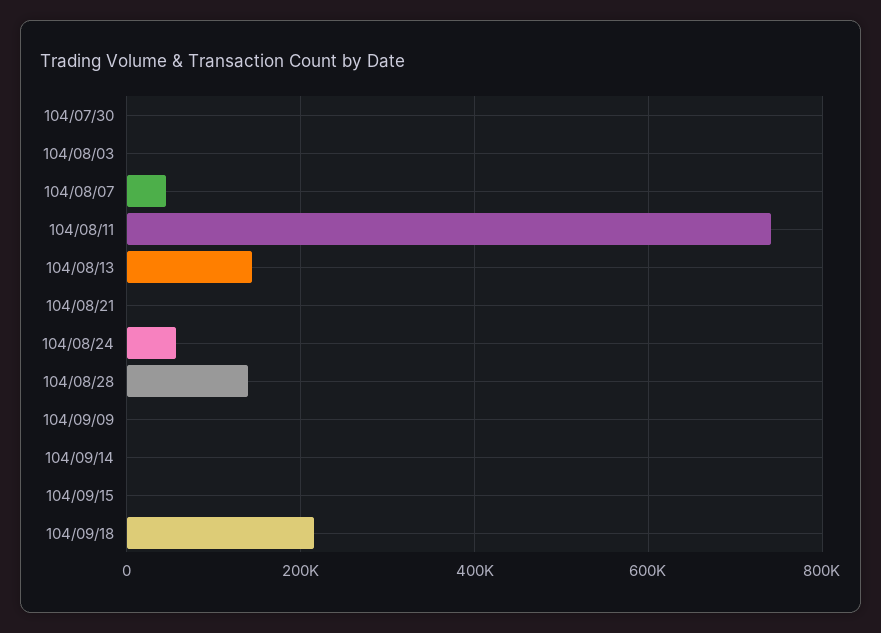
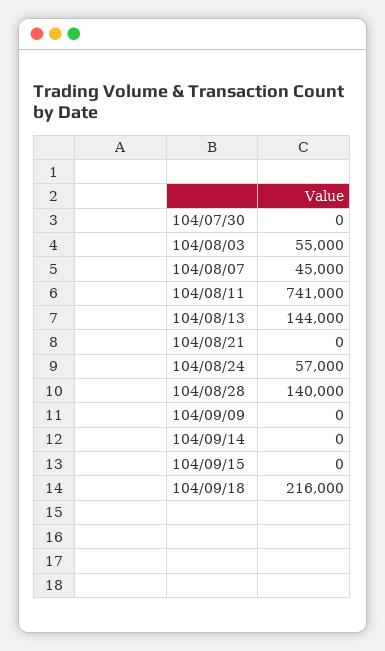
104/08/03: 0 -> 55000

